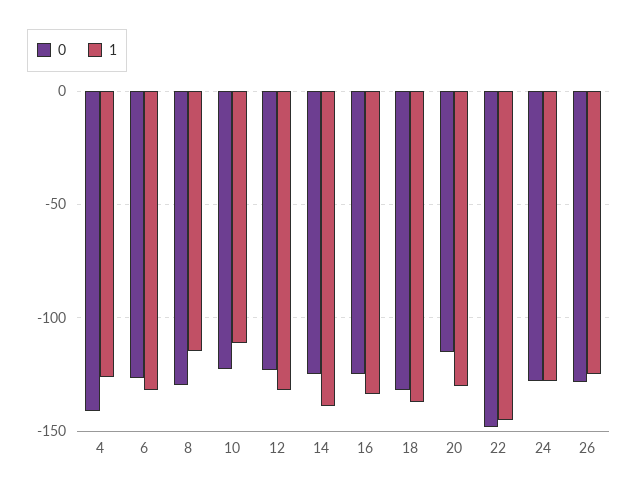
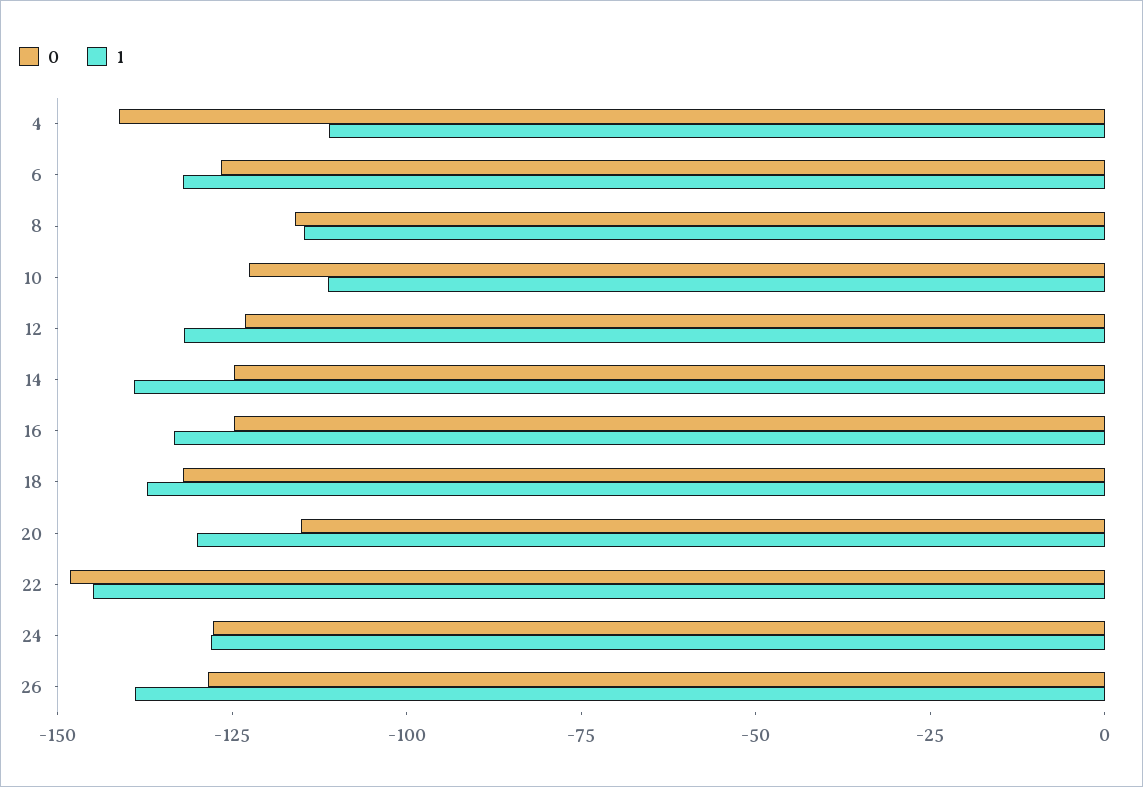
1, 4: -125 -> -110
0, 8: -130 -> -115
1, 26: -125 -> -140

